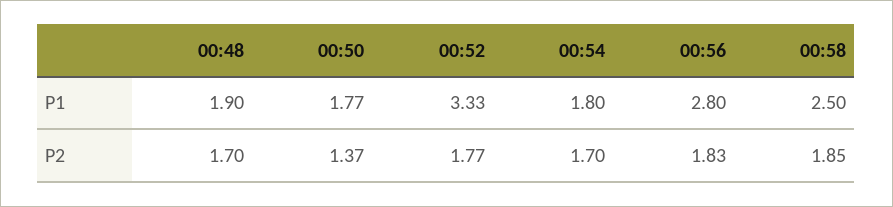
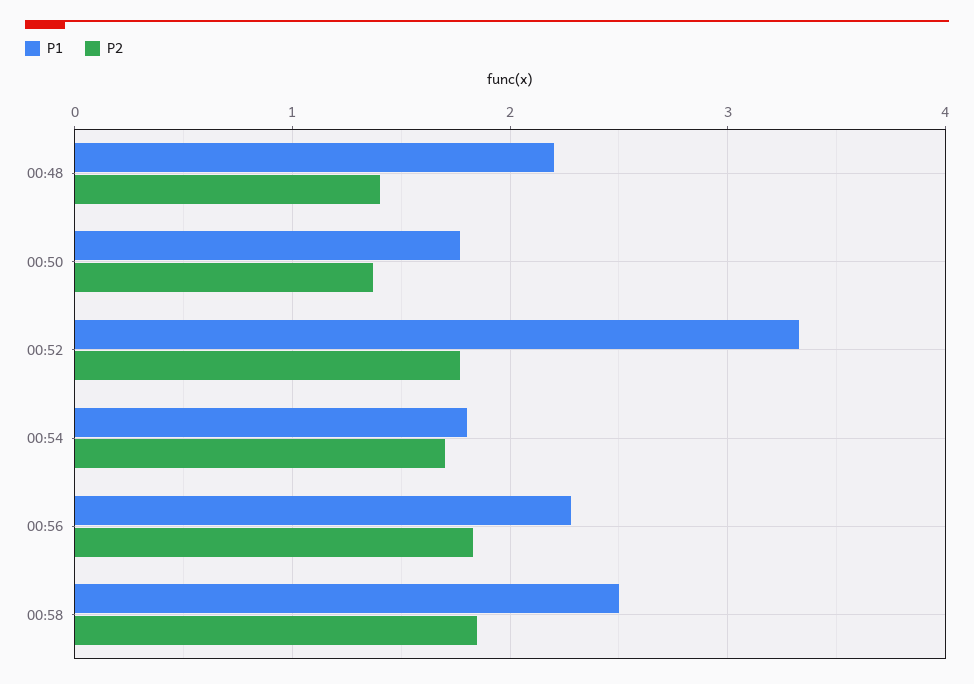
P1, 00:48: 1.9 -> 2.2
P1, 00:56: 2.8 -> 2.3
P2, 00:48: 1.7 -> 1.4

